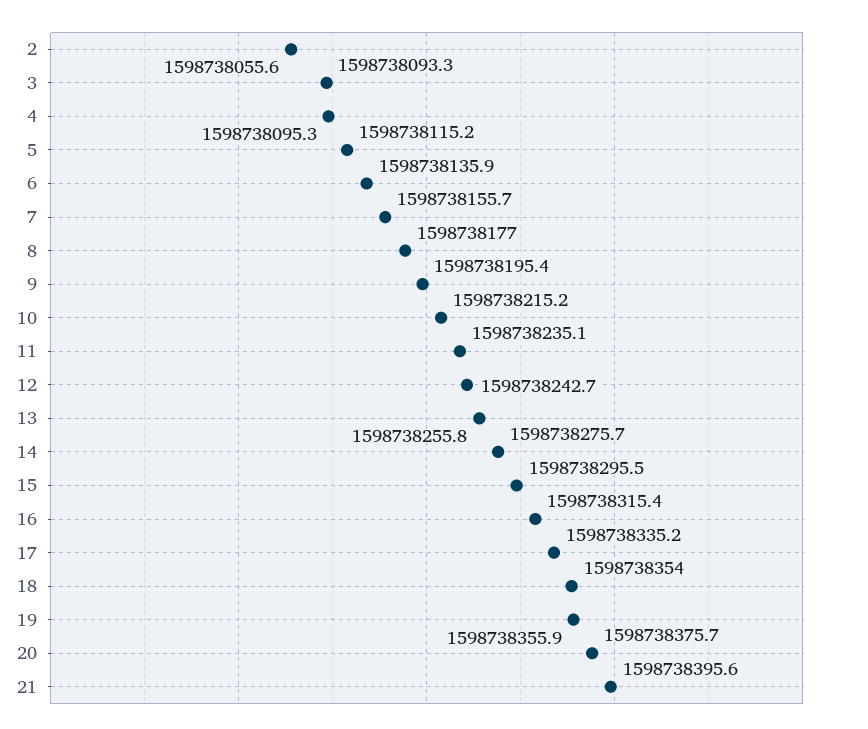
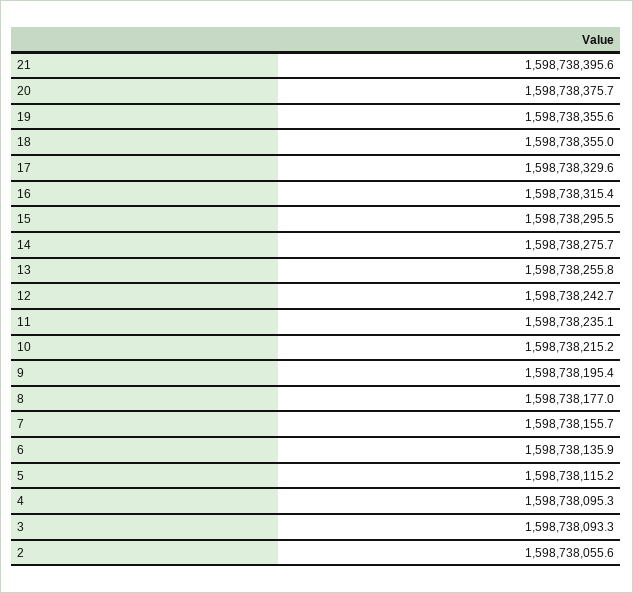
17: 1598738335.2 -> 1598738329.6
18: 1598738354 -> 1598738355
19: 1598738355.9 -> 1598738355.6

